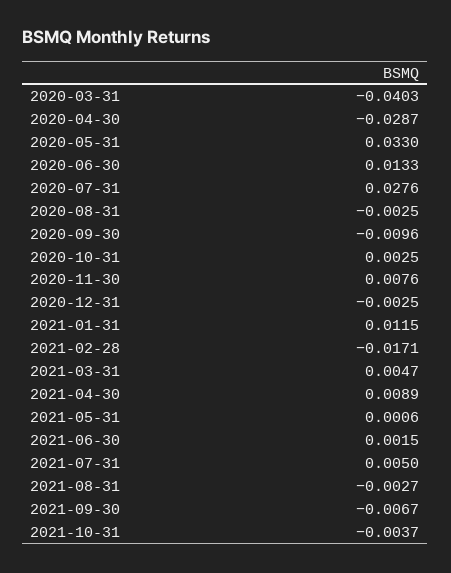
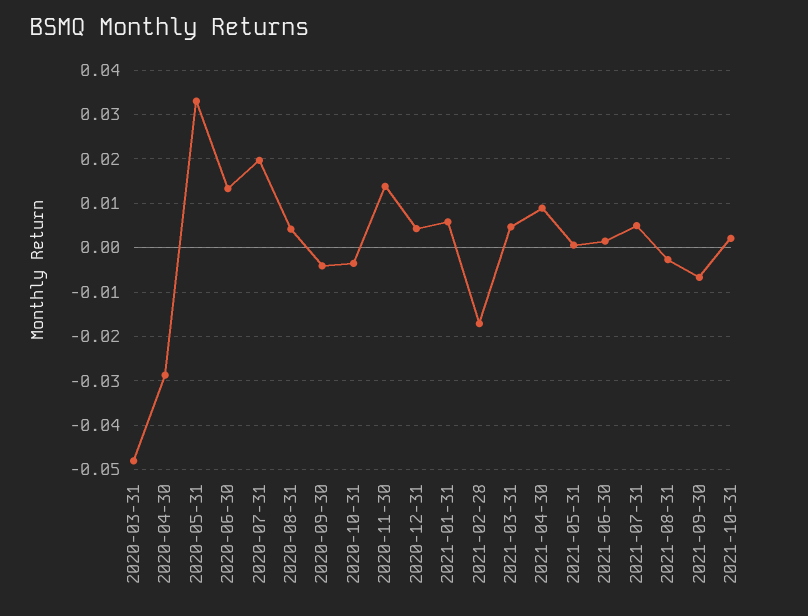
2020-03-31: -0.0403 -> -0.048
2020-07-31: 0.0276 -> 0.02
2020-08-31: -0.0025 -> 0.004
2020-09-30: -0.0096 -> -0.004
2020-10-31: 0.0025 -> -0.004
2020-11-30: 0.0076 -> 0.014
2020-12-31: -0.0025 -> 0.004
2021-01-31: 0.0115 -> 0.006
2021-10-31: -0.0037 -> 0.002

